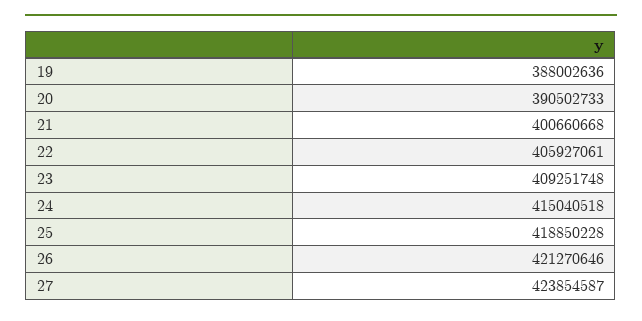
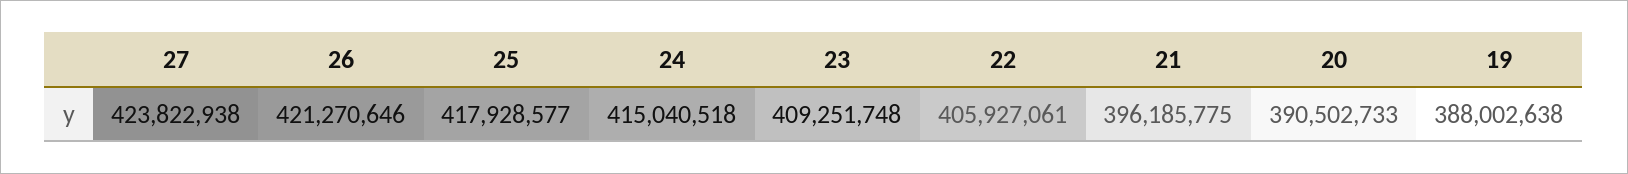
19: 388002636 -> 388002638
21: 400660668 -> 396185775
25: 418850228 -> 417928577
27: 423854587 -> 423822938

